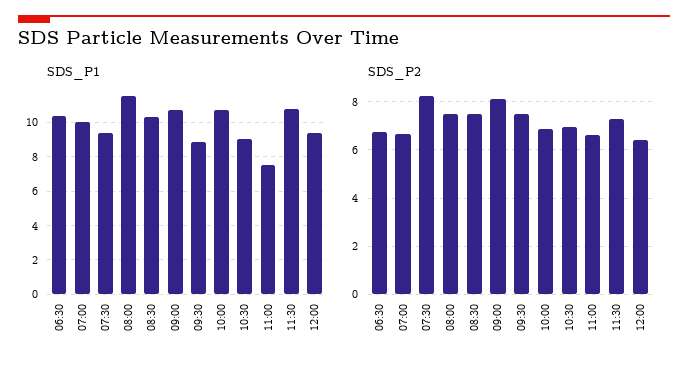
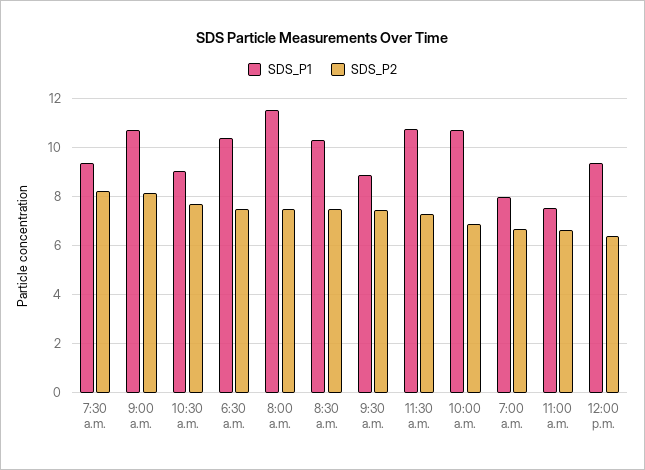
SDS_P1, 07:00: 10 -> 8
SDS_P2, 06:30: 6.75 -> 7.5
SDS_P2, 10:30: 7 -> 7.75

